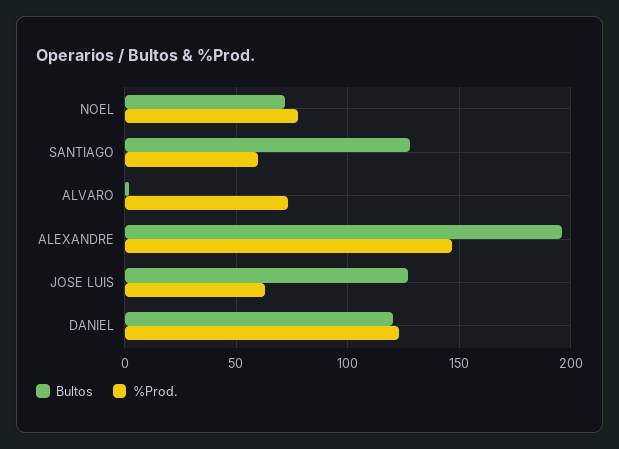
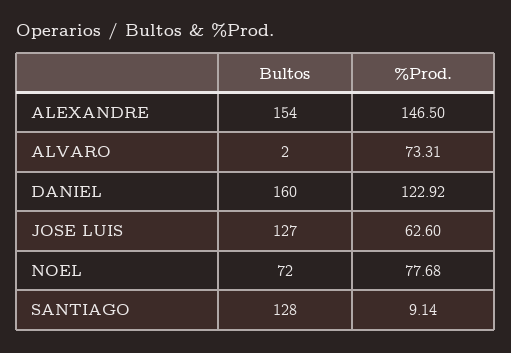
%Prod., SANTIAGO: 60 -> 9.14
Bultos, ALEXANDRE: 195 -> 154
Bultos, DANIEL: 120 -> 160

